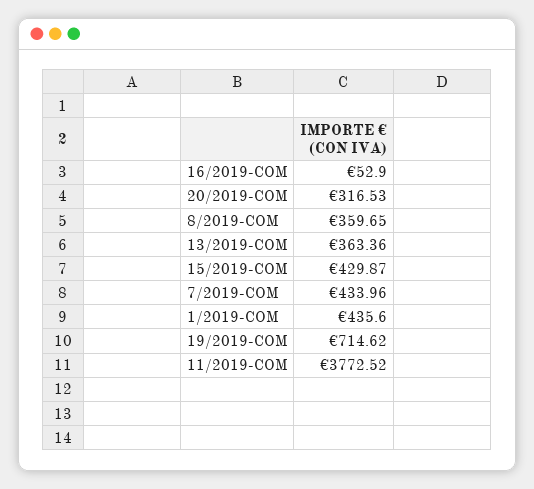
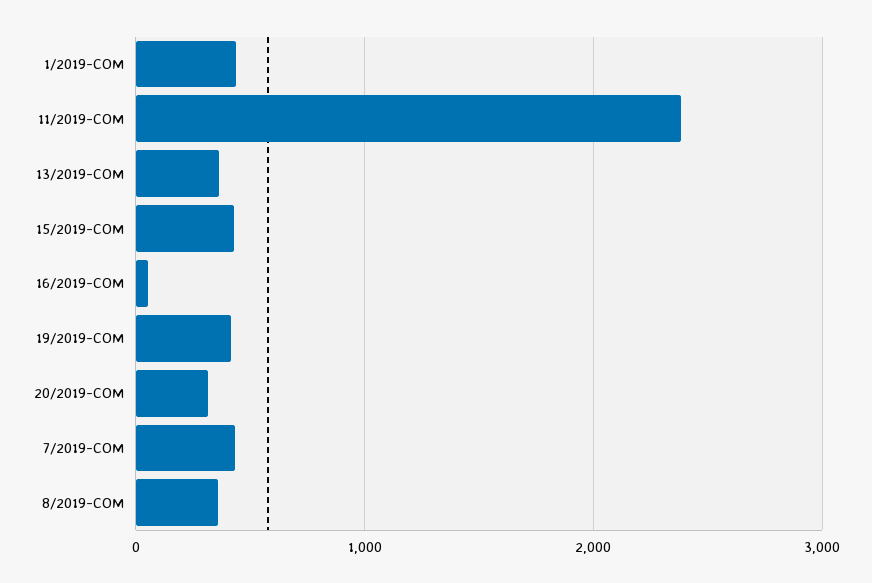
19/2019-COM: 714.62 -> 400
11/2019-COM: 3772.52 -> 2400

